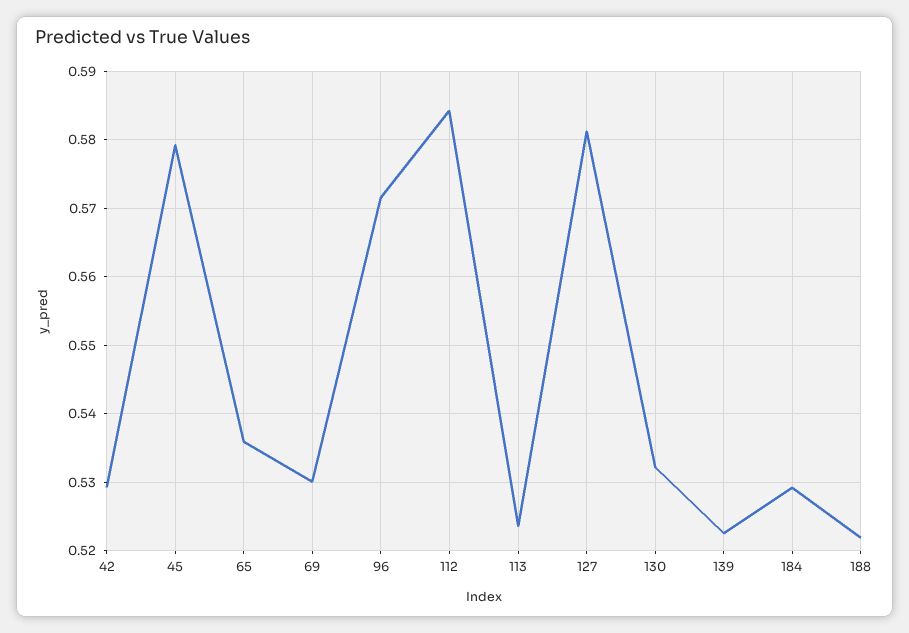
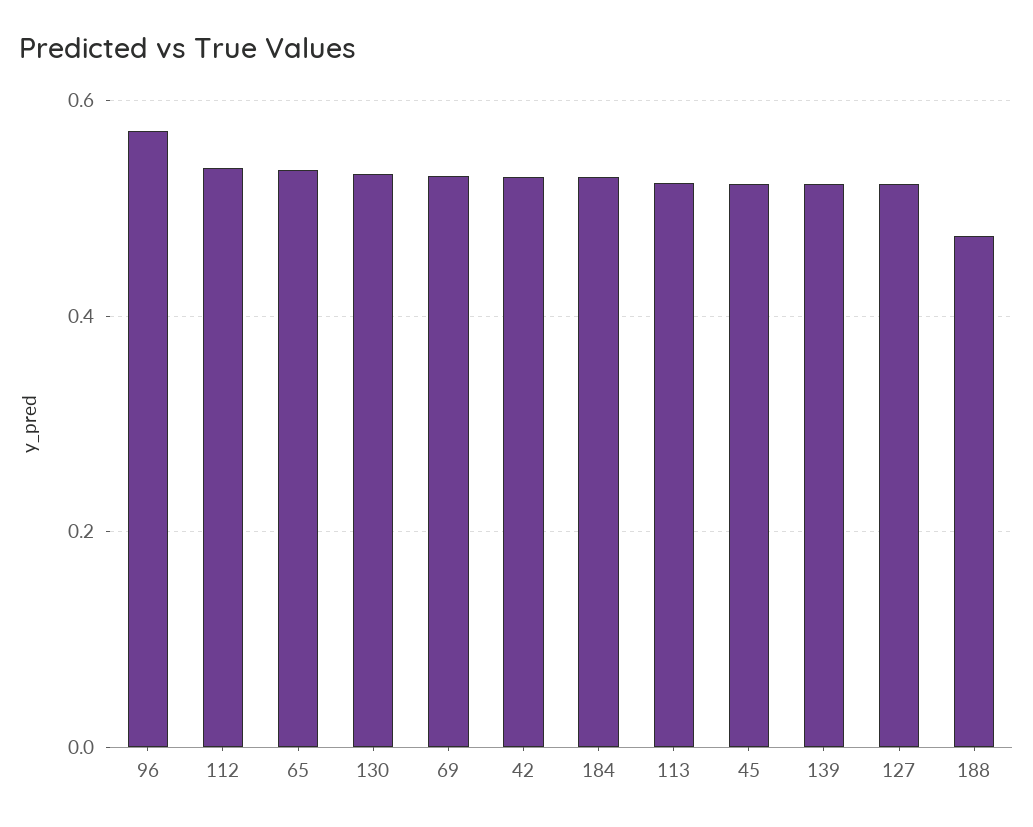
45: 0.579 -> 0.52
112: 0.584 -> 0.54
127: 0.581 -> 0.52
188: 0.522 -> 0.48

